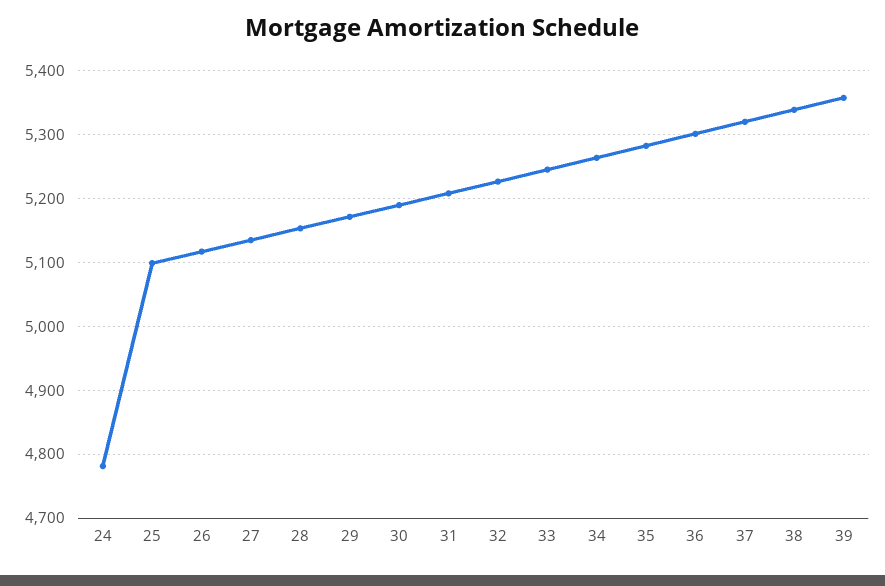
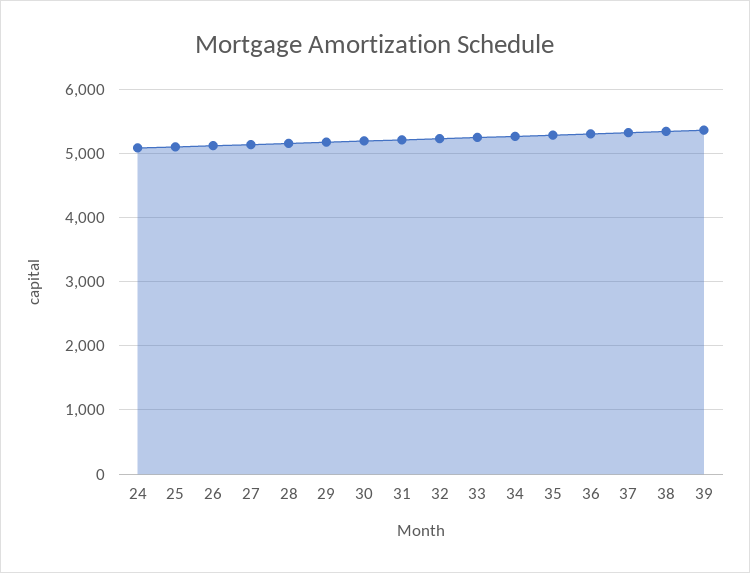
24: 4780 -> 5100

